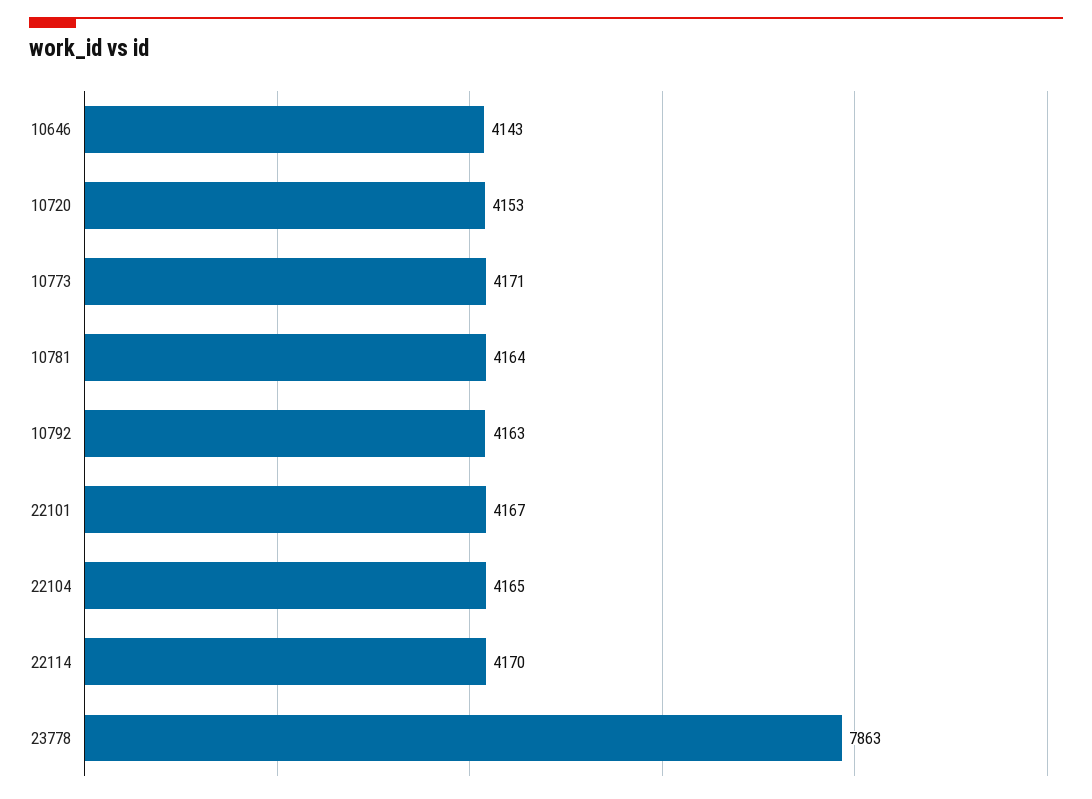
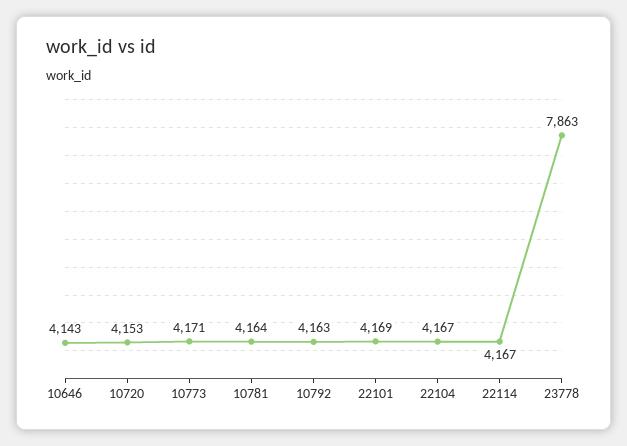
22101: 4167 -> 4169
22104: 4165 -> 4167
22114: 4170 -> 4167

